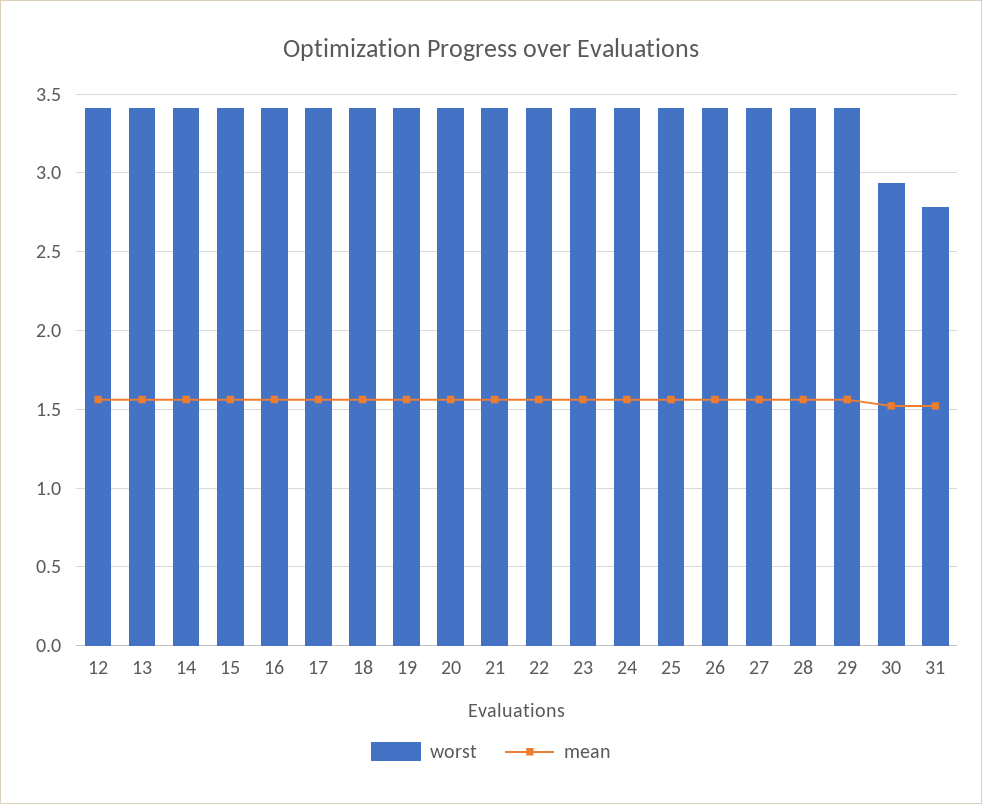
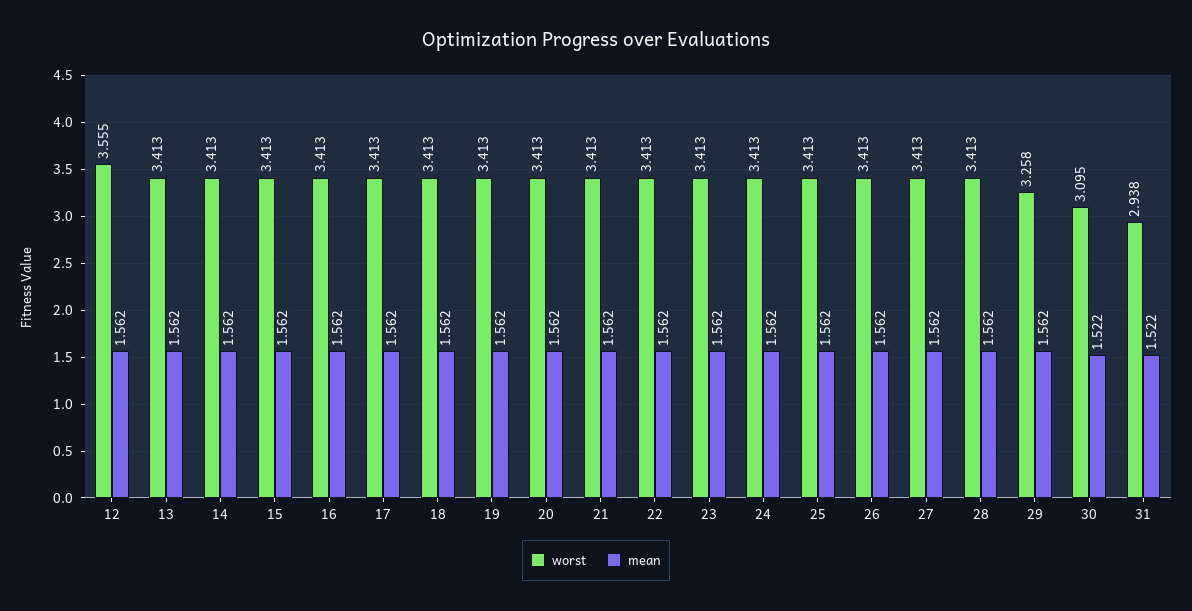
worst, 12: 3.4 -> 3.555
worst, 29: 3.4 -> 3.258
worst, 30: 2.95 -> 3.095
worst, 31: 2.8 -> 2.938

